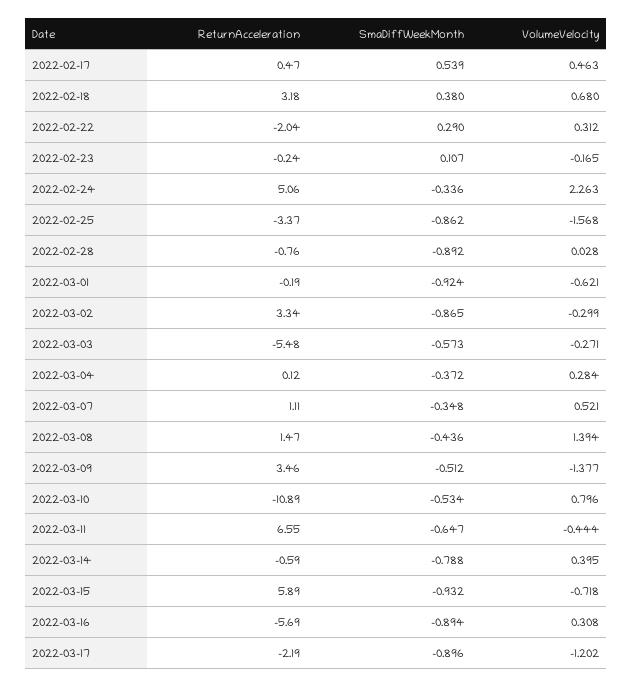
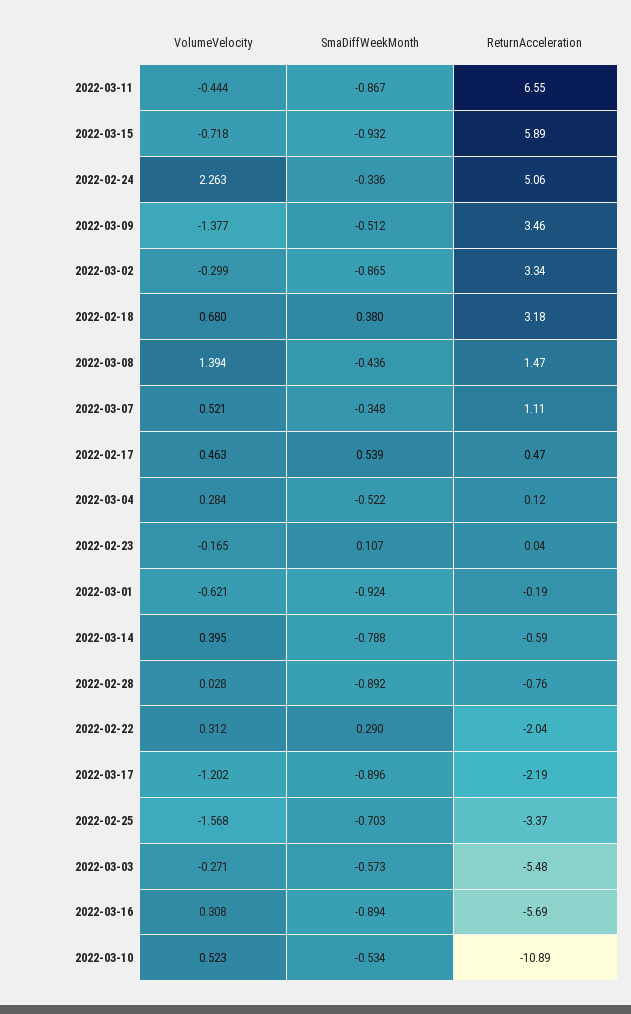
ReturnAcceleration, 2022-02-23: -0.24 -> 0.04
SmaDiffWeekMonth, 2022-02-25: -0.862 -> -0.703
SmaDiffWeekMonth, 2022-03-04: -0.372 -> -0.522
VolumeVelocity, 2022-03-10: 0.796 -> 0.523
SmaDiffWeekMonth, 2022-03-11: -0.647 -> -0.867

